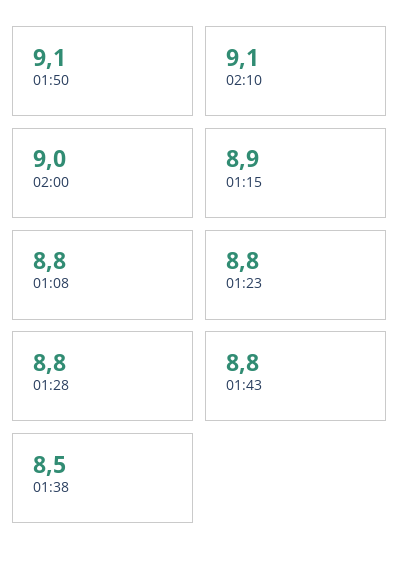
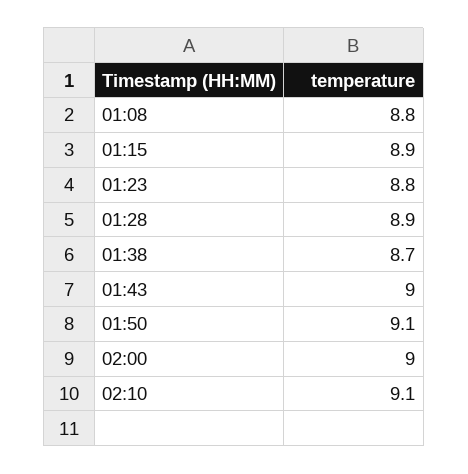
01:28: 8.8 -> 8.9
01:43: 8.8 -> 9
01:38: 8.5 -> 8.7

